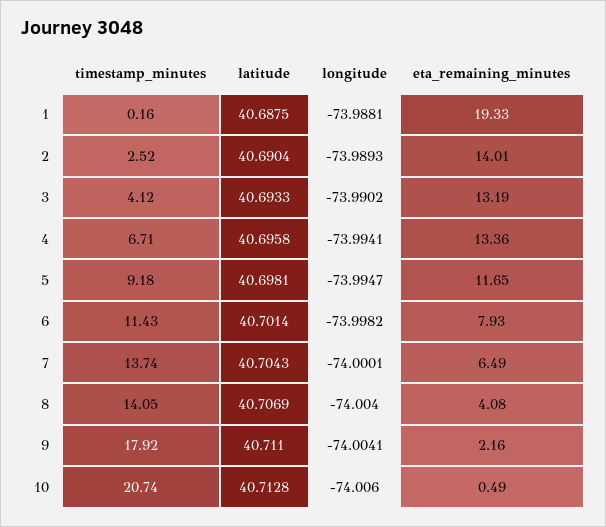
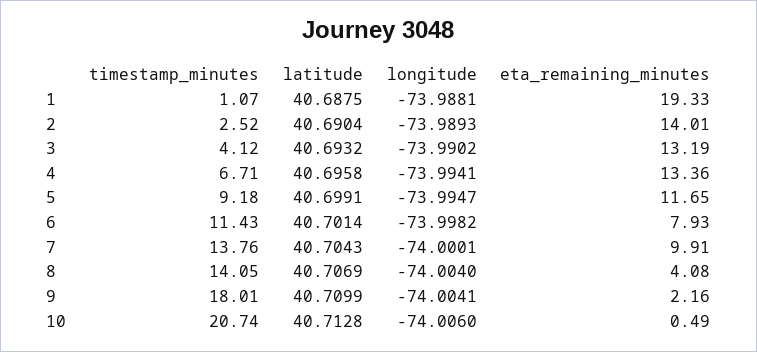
timestamp_minutes, 1: 0.16 -> 1.07
latitude, 3: 40.6933 -> 40.6932
latitude, 5: 40.6981 -> 40.6991
timestamp_minutes, 7: 13.74 -> 13.76
eta_remaining_minutes, 7: 6.49 -> 9.91
timestamp_minutes, 9: 17.92 -> 18.01
latitude, 9: 40.711 -> 40.7099

